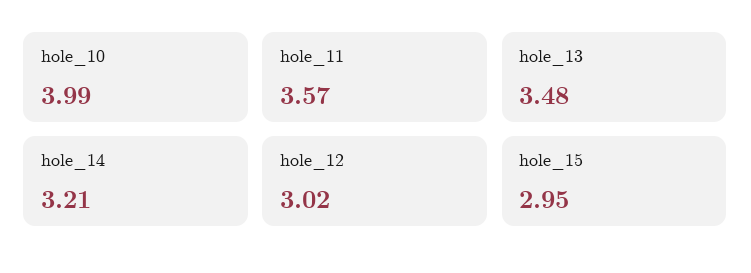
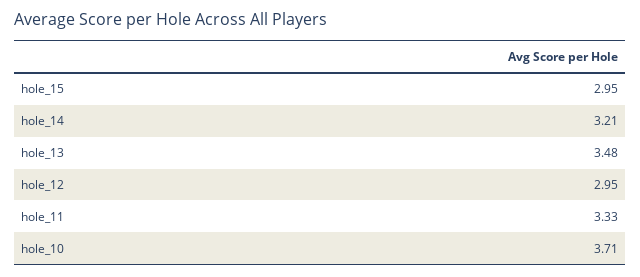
hole_10: 3.99 -> 3.71
hole_11: 3.57 -> 3.33
hole_12: 3.02 -> 2.95

